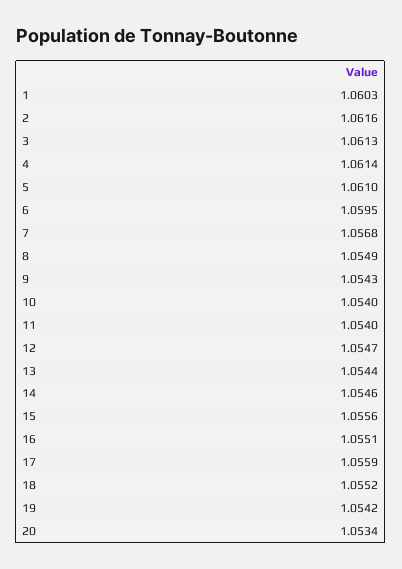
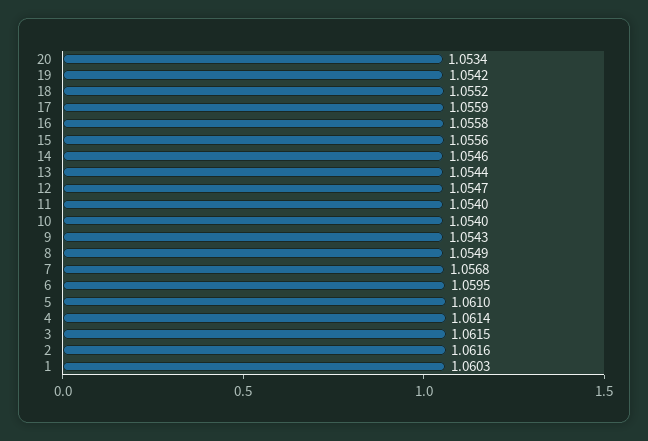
3: 1.0613 -> 1.0615
16: 1.0551 -> 1.0558

